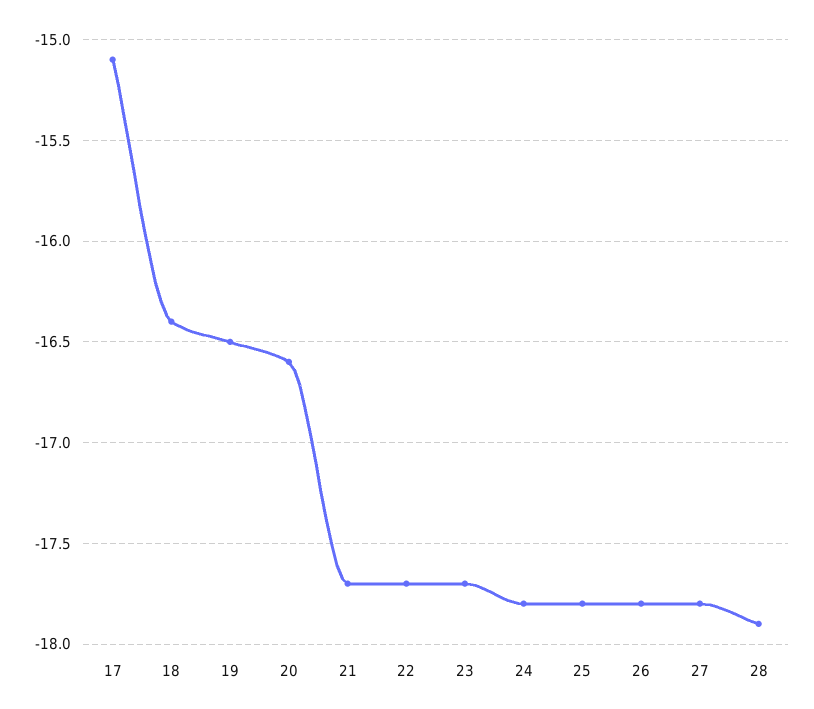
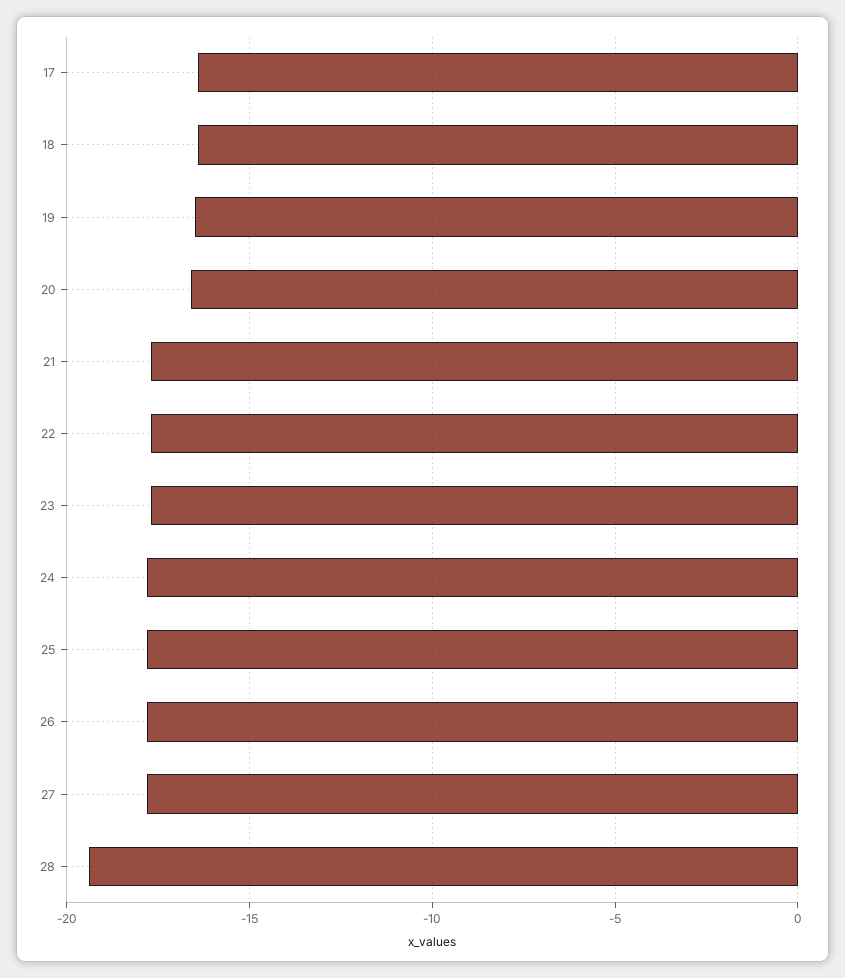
17: -15.1 -> -16.5
28: -17.9 -> -19.5

